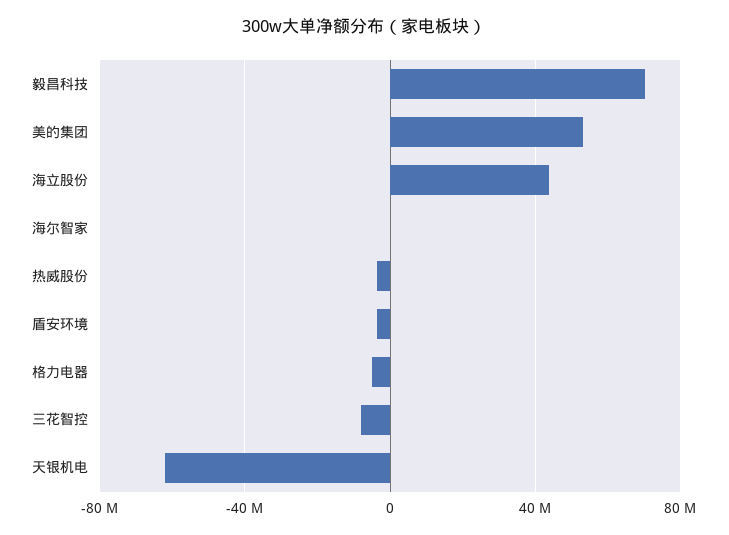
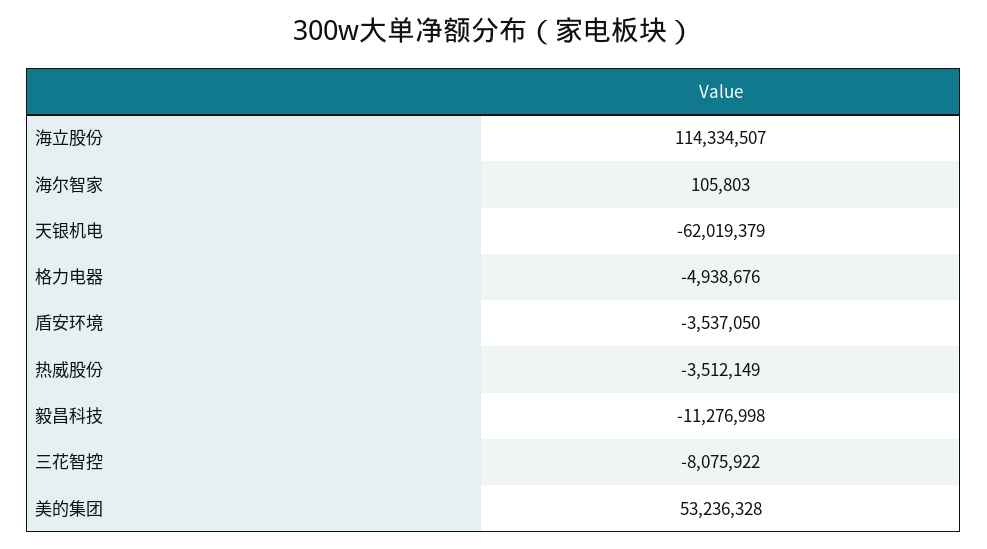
毅昌科技: 70000000 -> -11276998
海立股份: 45000000 -> 114334507

